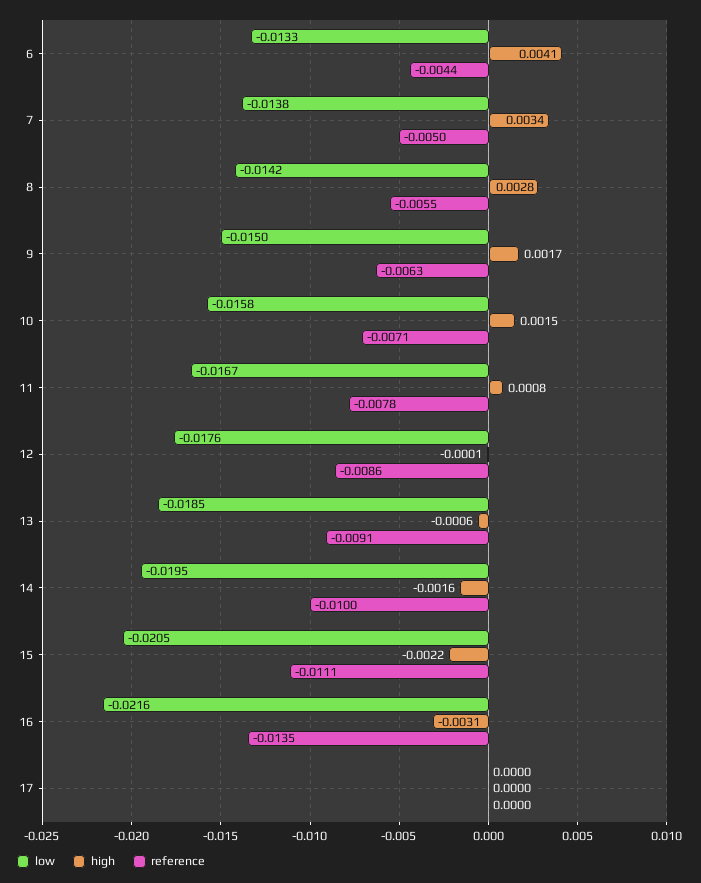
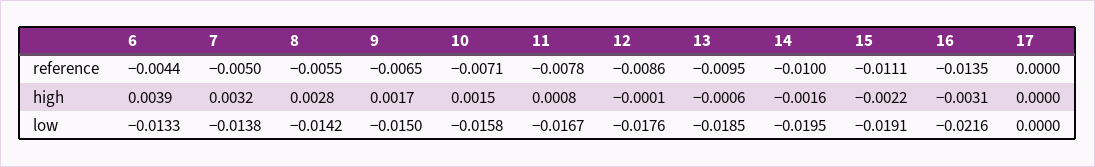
high, 6: 0.0041 -> 0.0039
high, 7: 0.0034 -> 0.0032
reference, 9: -0.0063 -> -0.0065
reference, 13: -0.0091 -> -0.0095
low, 15: -0.0205 -> -0.0191

